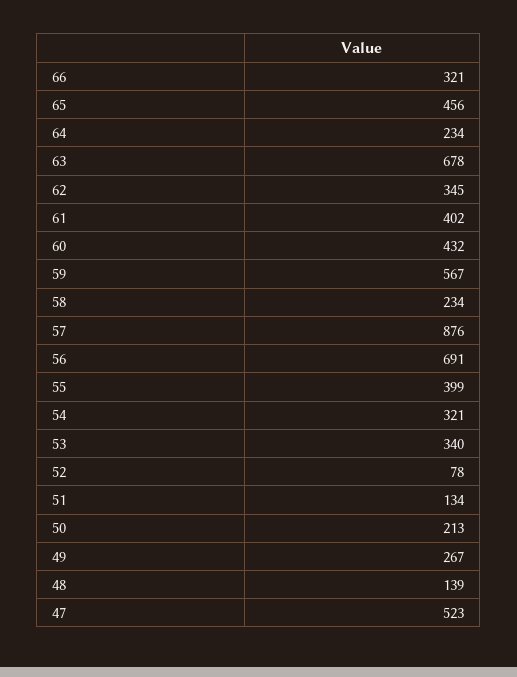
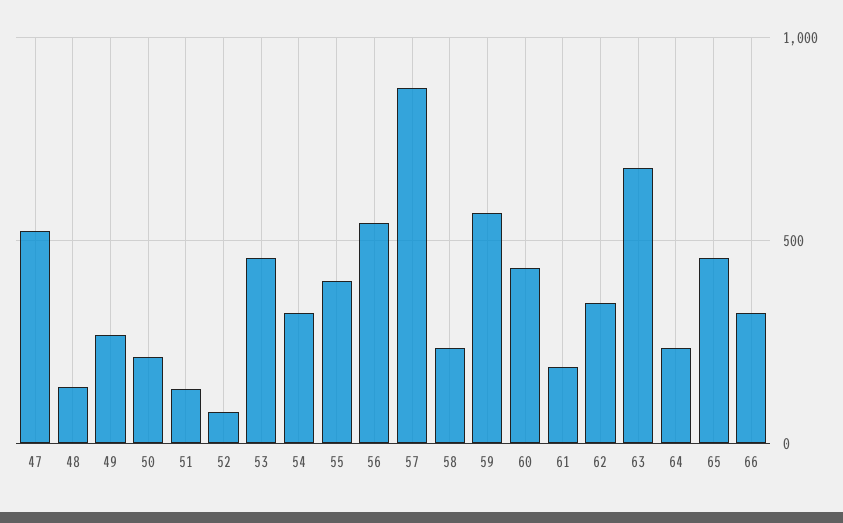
61: 402 -> 200
56: 691 -> 550
53: 340 -> 450

